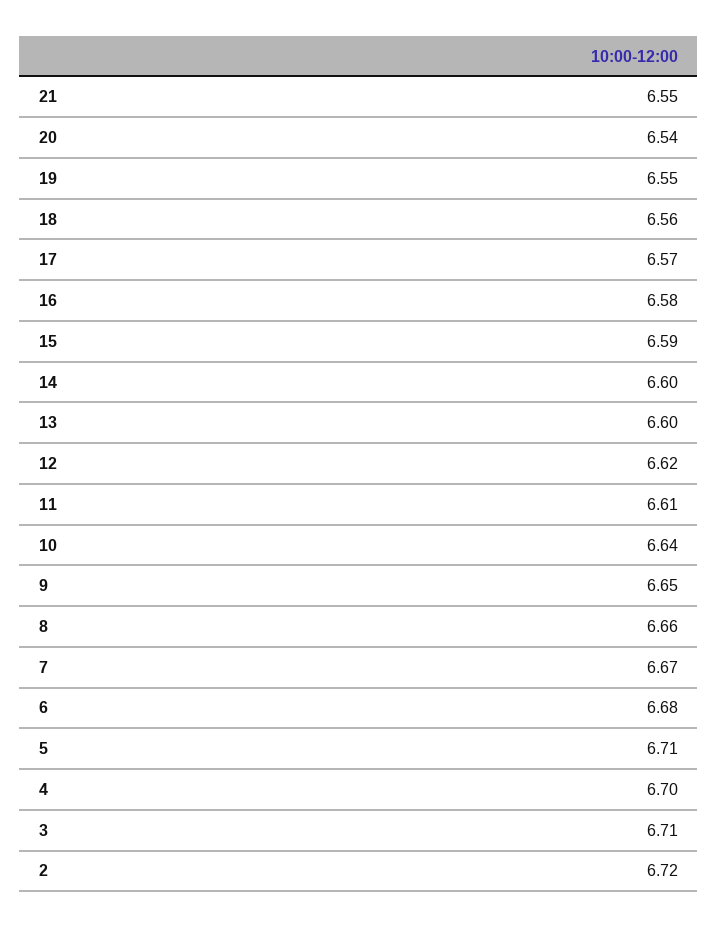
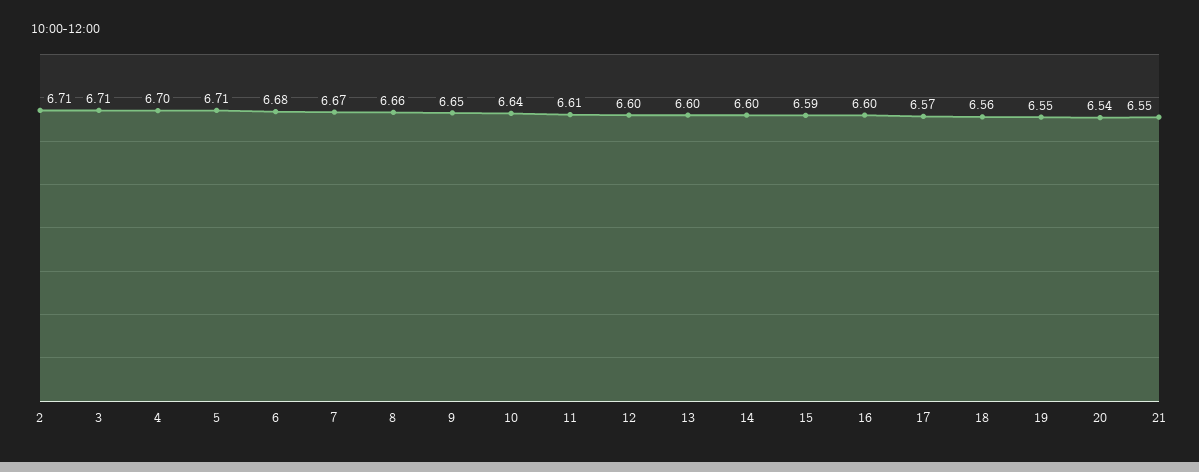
16: 6.58 -> 6.6
12: 6.62 -> 6.6
2: 6.72 -> 6.71

